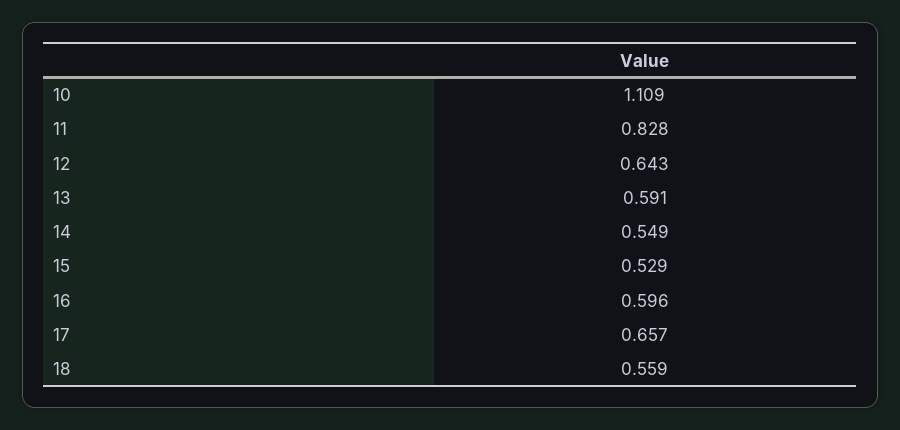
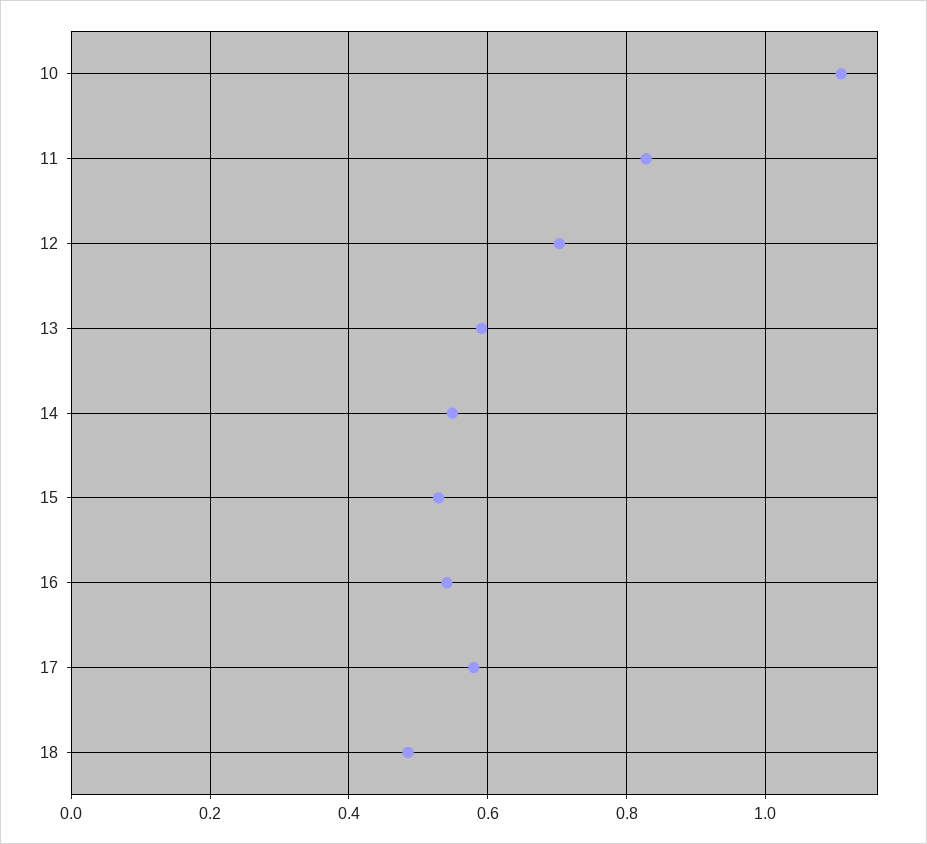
12: 0.643 -> 0.7
16: 0.596 -> 0.54
17: 0.657 -> 0.58
18: 0.559 -> 0.48

